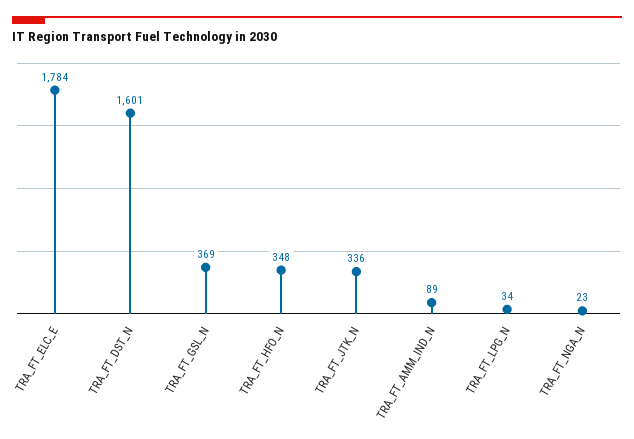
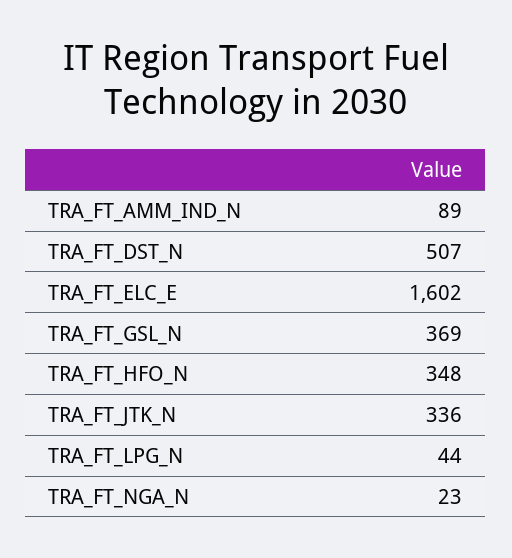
TRA_FT_ELC_E: 1784 -> 1602
TRA_FT_DST_N: 1601 -> 507
TRA_FT_LPG_N: 34 -> 44

